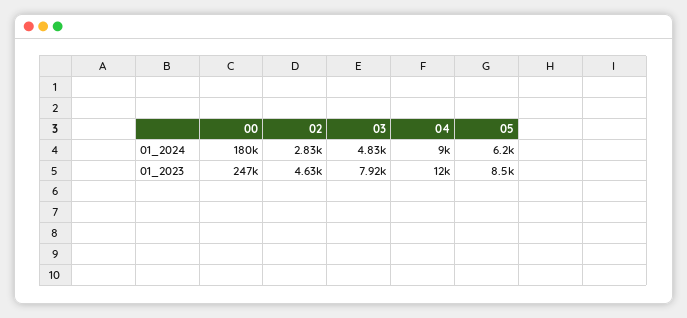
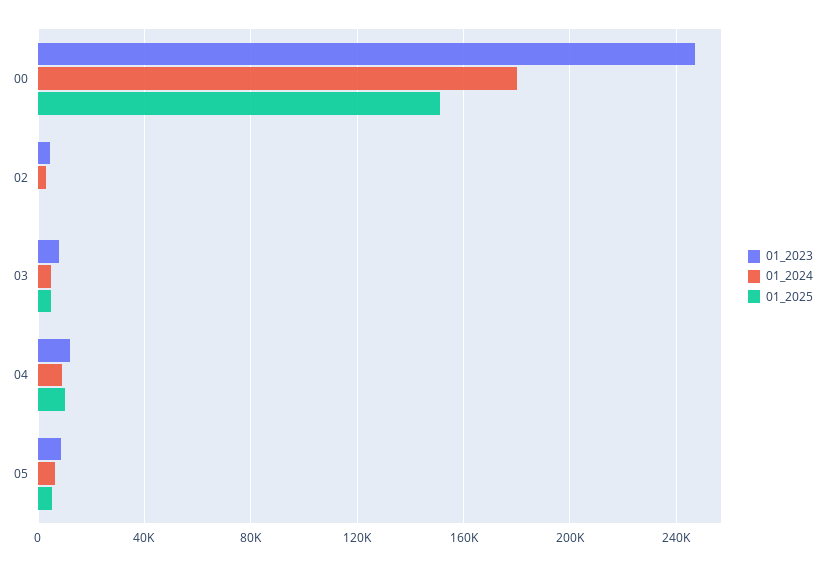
01_2025, 00: none -> 150000
01_2025, 02: none -> 0
01_2025, 03: none -> 5000
01_2025, 04: none -> 10000
01_2025, 05: none -> 5000

